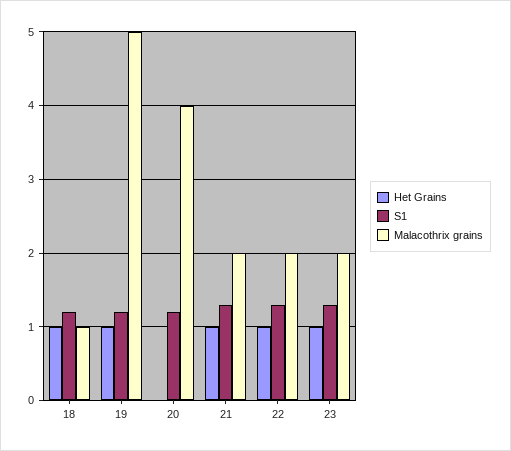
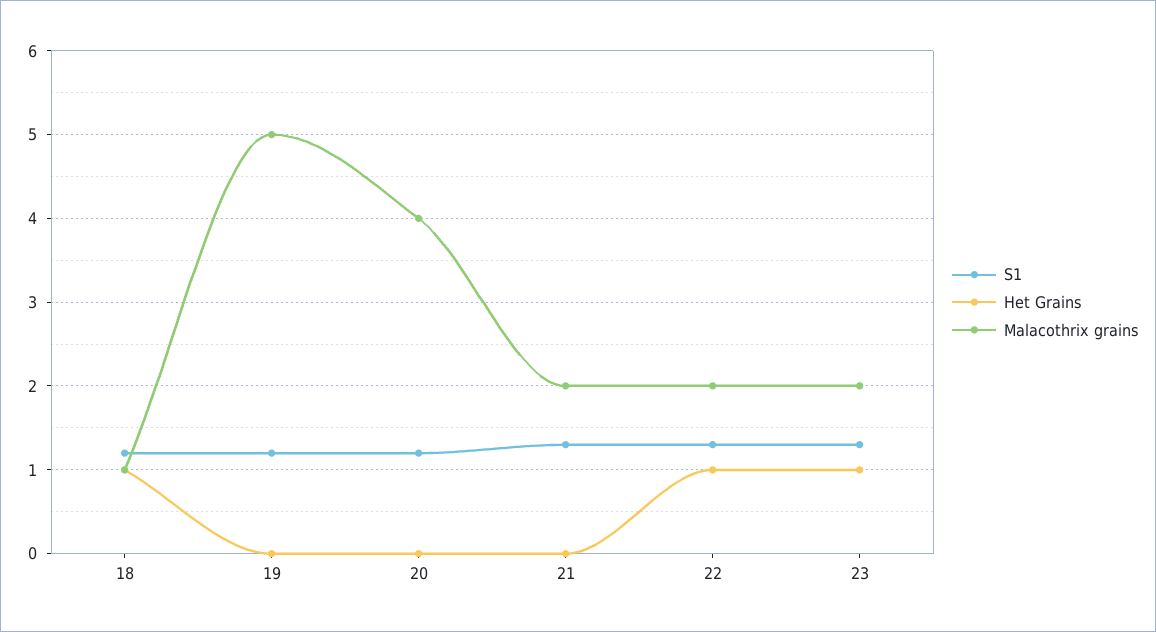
Het Grains, 19: 1 -> 0
Het Grains, 21: 1 -> 0

